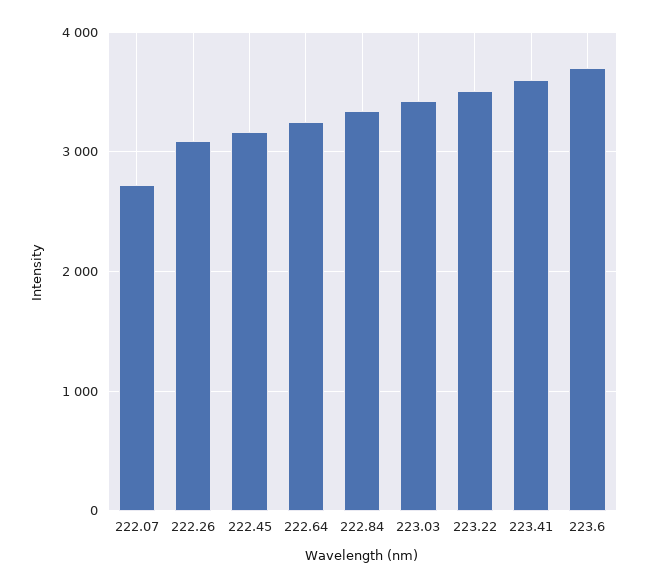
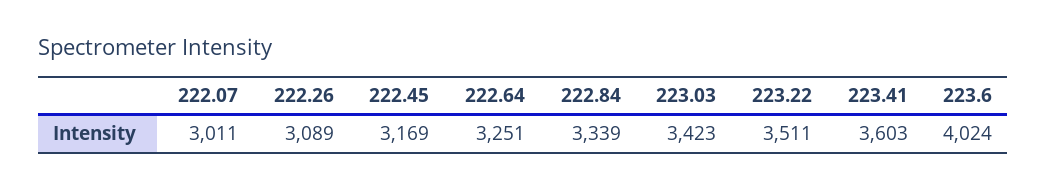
222.07: 2700 -> 3011
223.6: 3700 -> 4024

